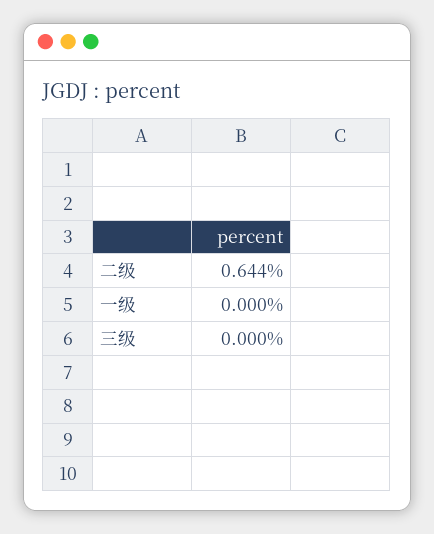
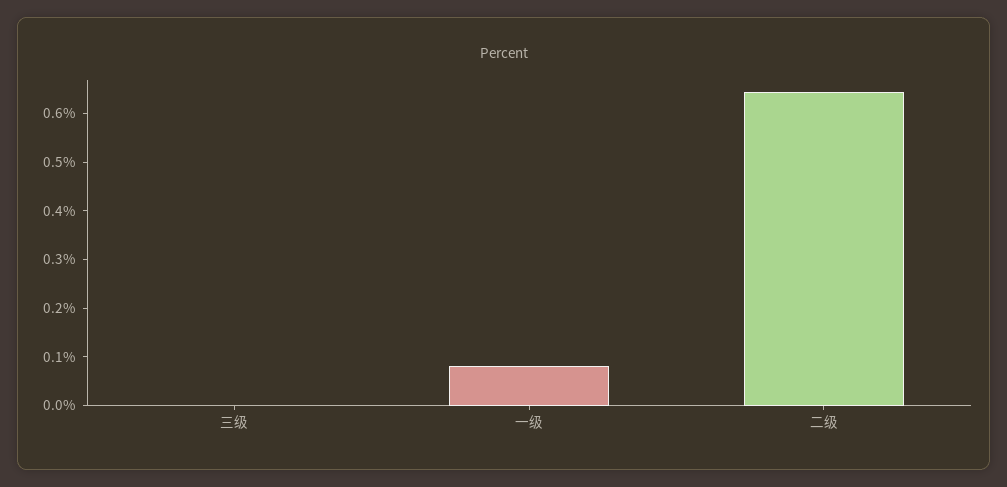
一级: 0 -> 0.08

